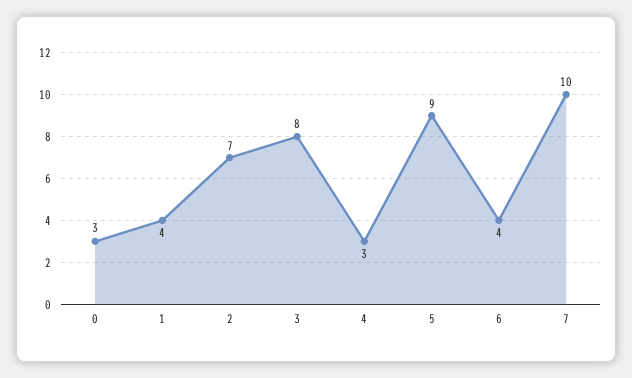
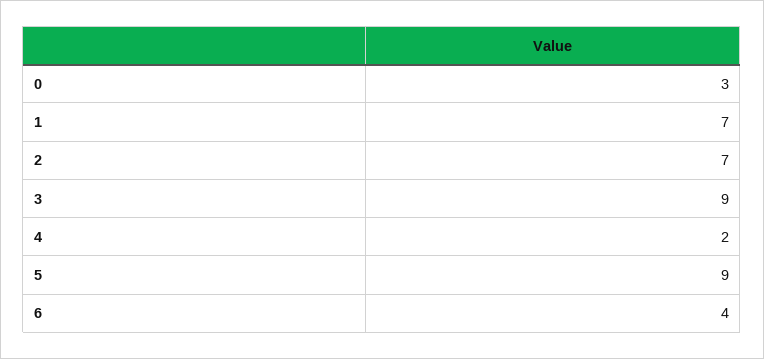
1: 4 -> 7
3: 8 -> 9
4: 3 -> 2
7: 10 -> none

